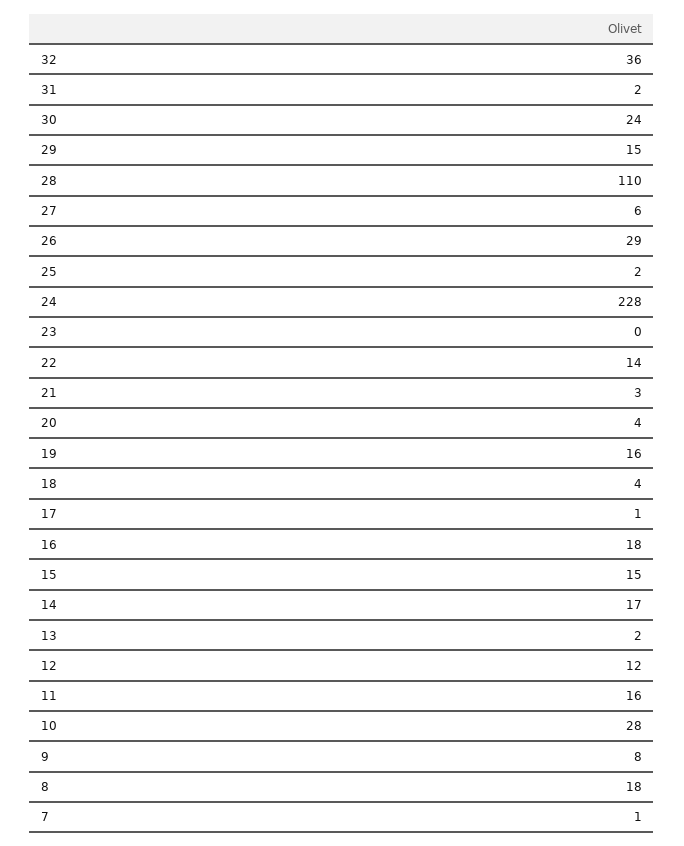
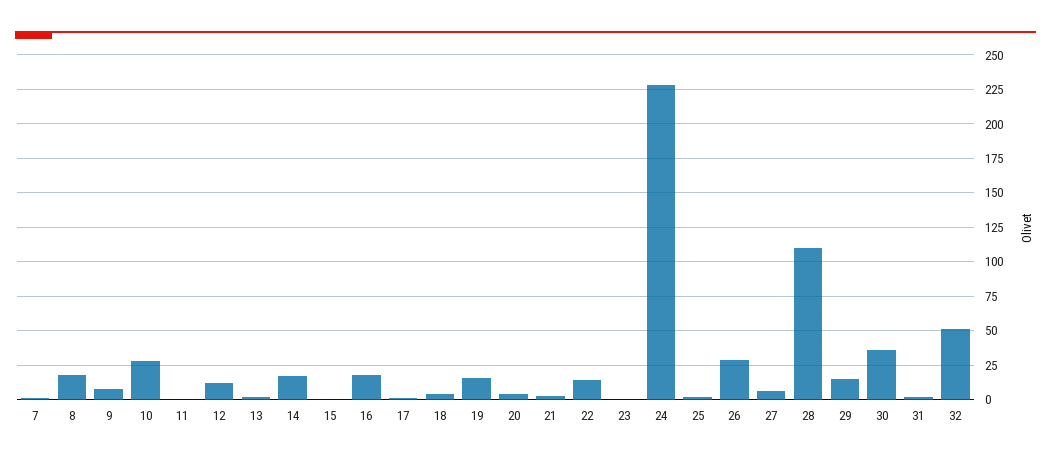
32: 36 -> 50
30: 24 -> 35
15: 15 -> 0
11: 16 -> 0

